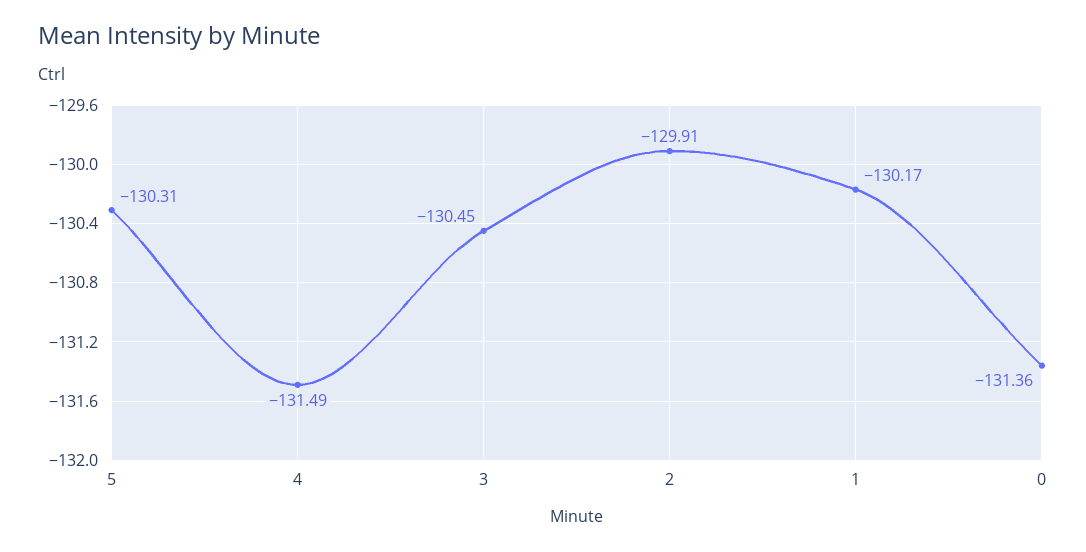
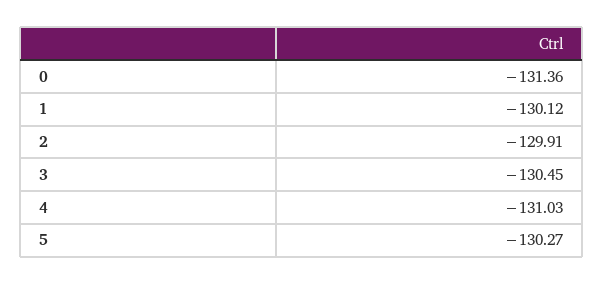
5: -130.31 -> -130.27
4: -131.49 -> -131.03
1: -130.17 -> -130.12

